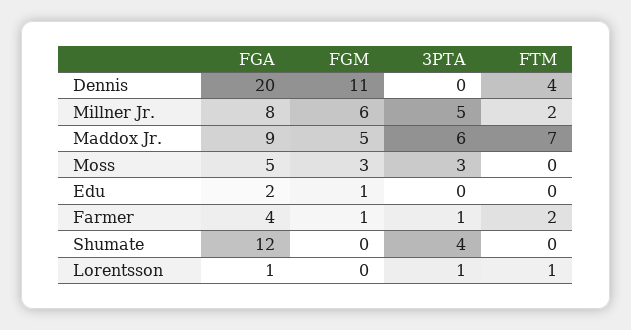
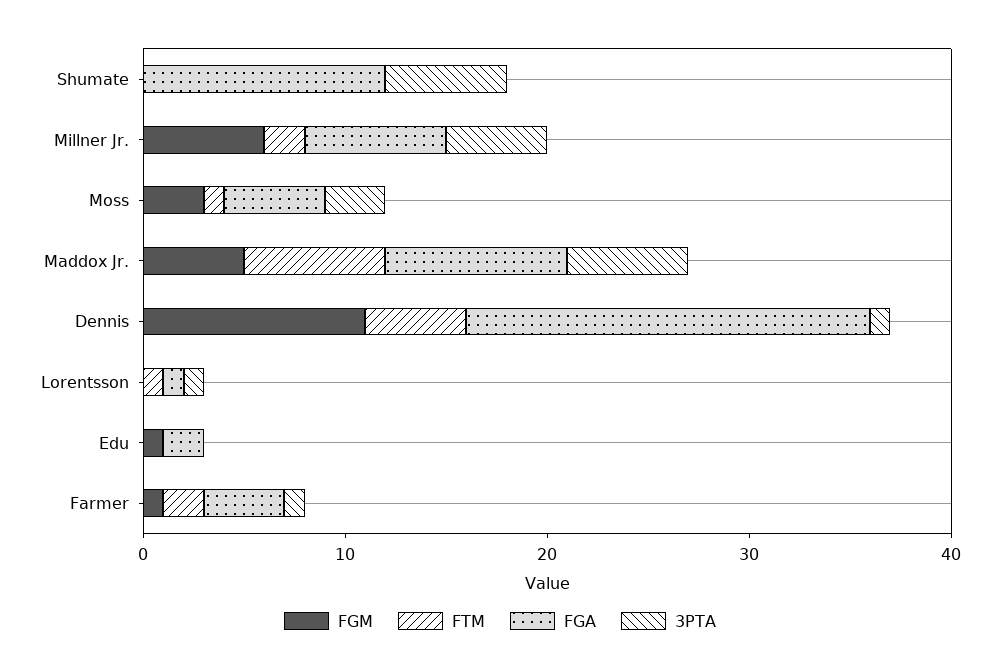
3PTA, Dennis: 0 -> 1
FTM, Dennis: 4 -> 5
FGA, Millner Jr.: 8 -> 7
FTM, Moss: 0 -> 1
3PTA, Shumate: 4 -> 6

